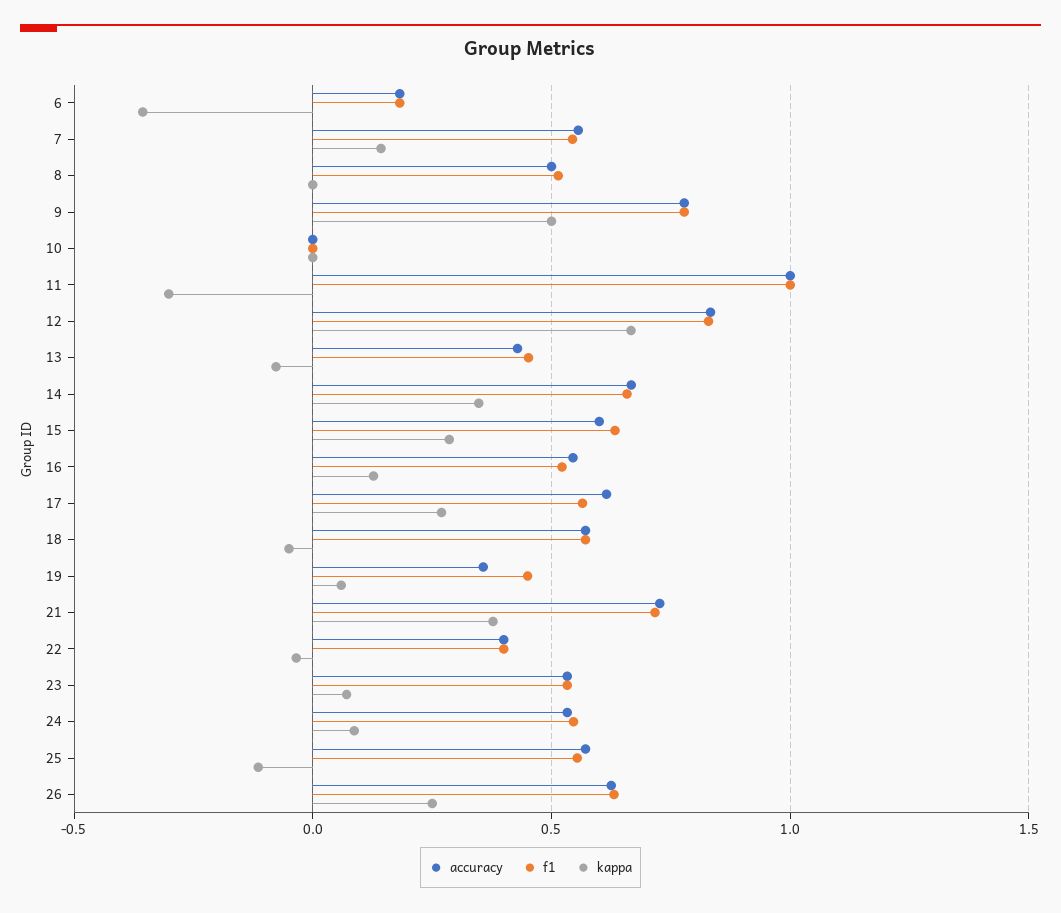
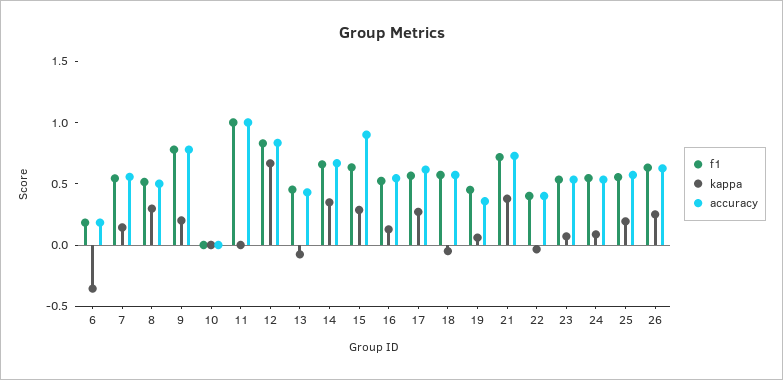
kappa, 8: 0 -> 0.3
kappa, 9: 0.5 -> 0.2
kappa, 11: -0.3 -> 0
accuracy, 15: 0.6 -> 0.9
kappa, 25: -0.1 -> 0.2

